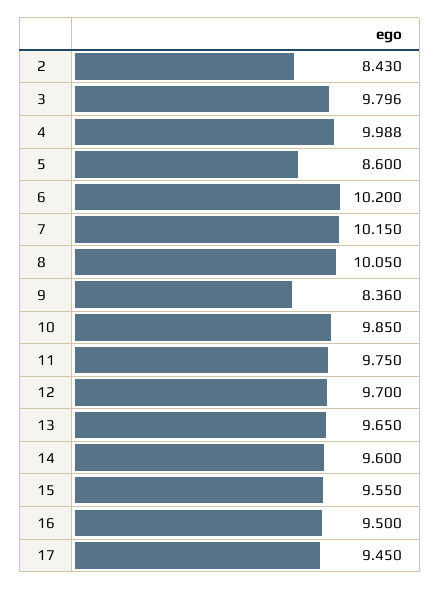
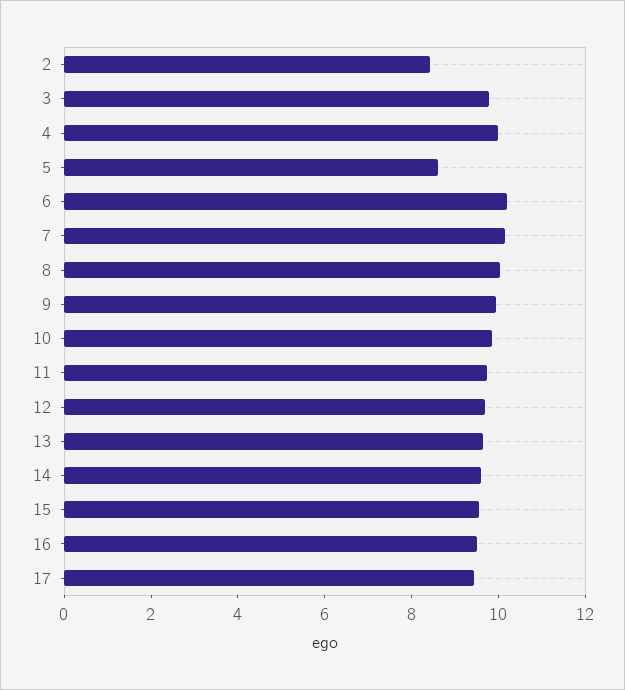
9: 8.36 -> 10

